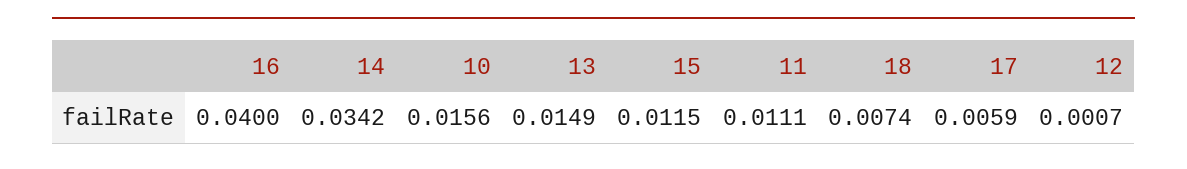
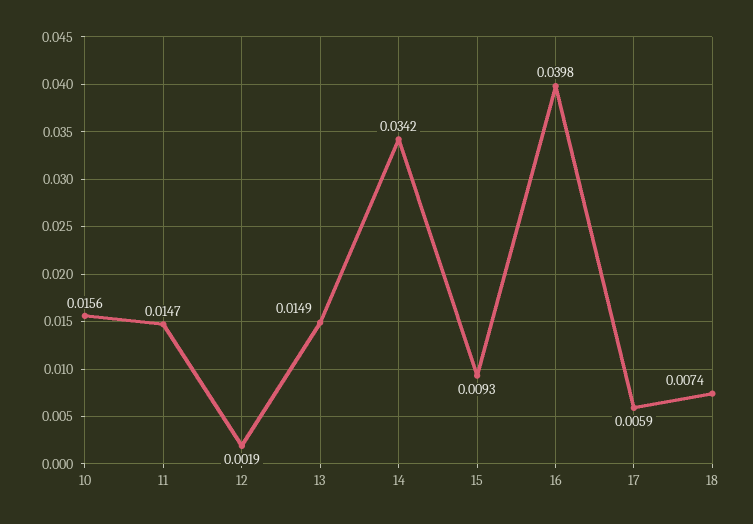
16: 0.04 -> 0.0398
15: 0.0115 -> 0.0093
11: 0.0111 -> 0.0147
12: 0.0007 -> 0.0019

